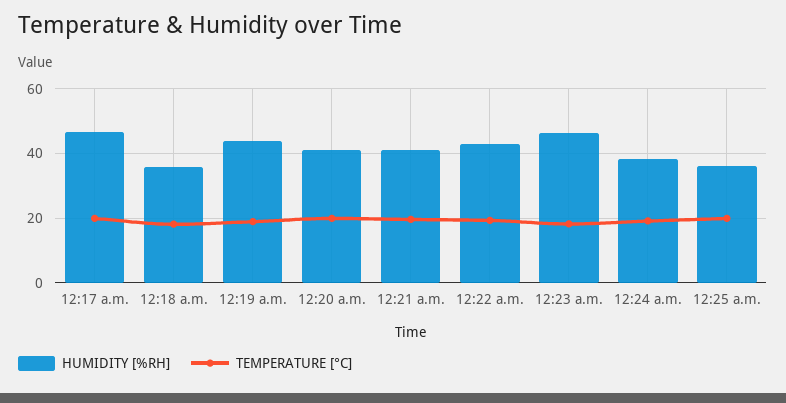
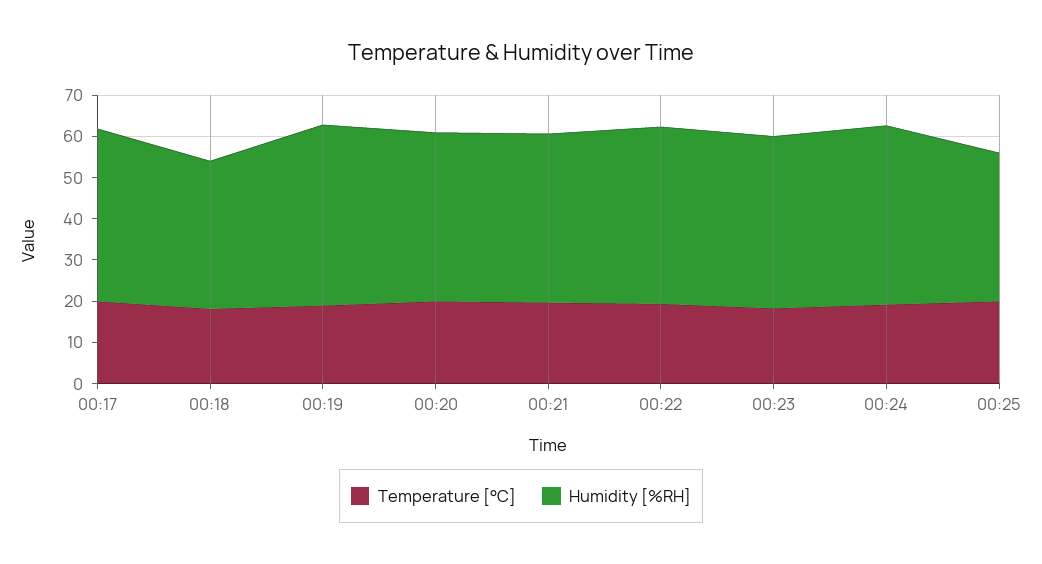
HUMIDITY [%RH], 12:17 a.m.: 46 -> 42
HUMIDITY [%RH], 12:23 a.m.: 46 -> 42
HUMIDITY [%RH], 12:24 a.m.: 38 -> 44

